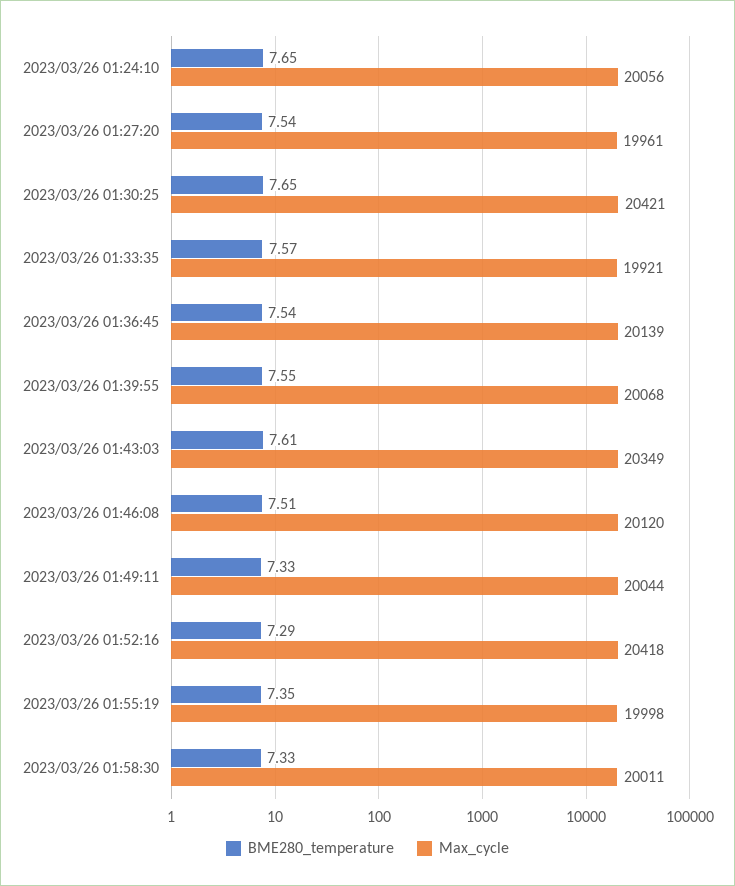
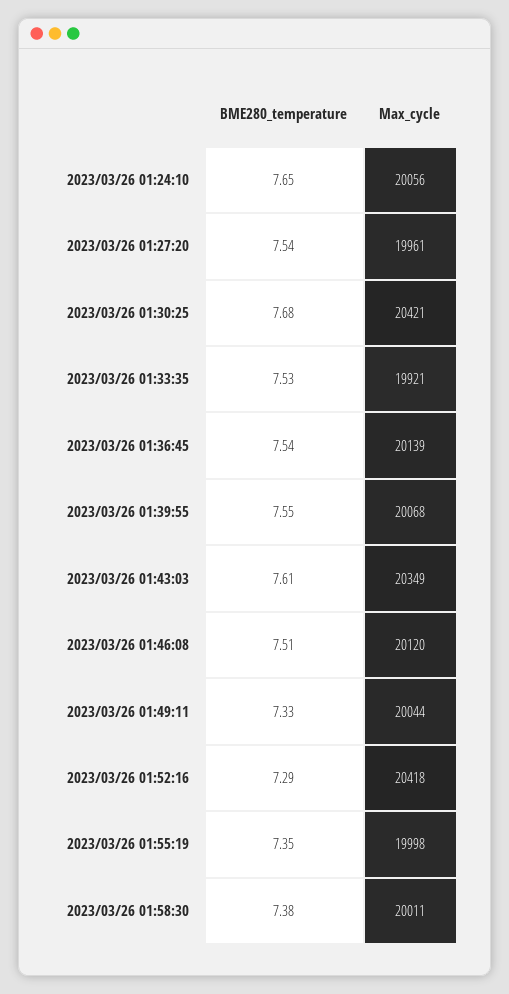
BME280_temperature, 2023/03/26 01:30:25: 7.65 -> 7.68
BME280_temperature, 2023/03/26 01:33:35: 7.57 -> 7.53
BME280_temperature, 2023/03/26 01:58:30: 7.33 -> 7.38

